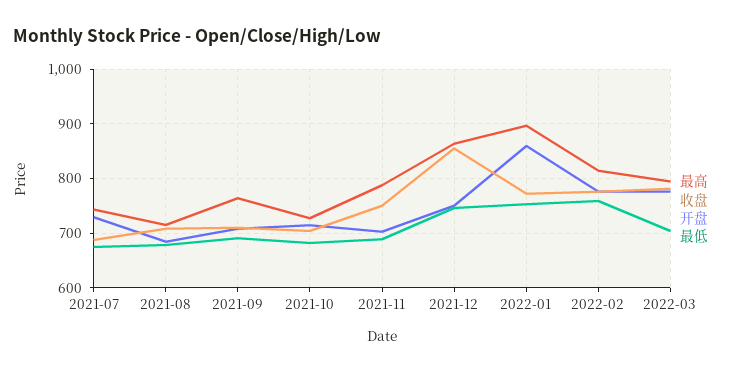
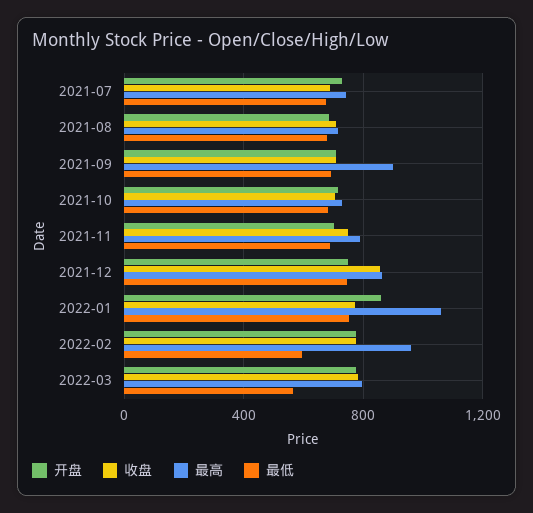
最高, 2021-09: 760 -> 900
最高, 2022-01: 900 -> 1050
最高, 2022-02: 820 -> 950
最低, 2022-02: 760 -> 600
最低, 2022-03: 700 -> 550

